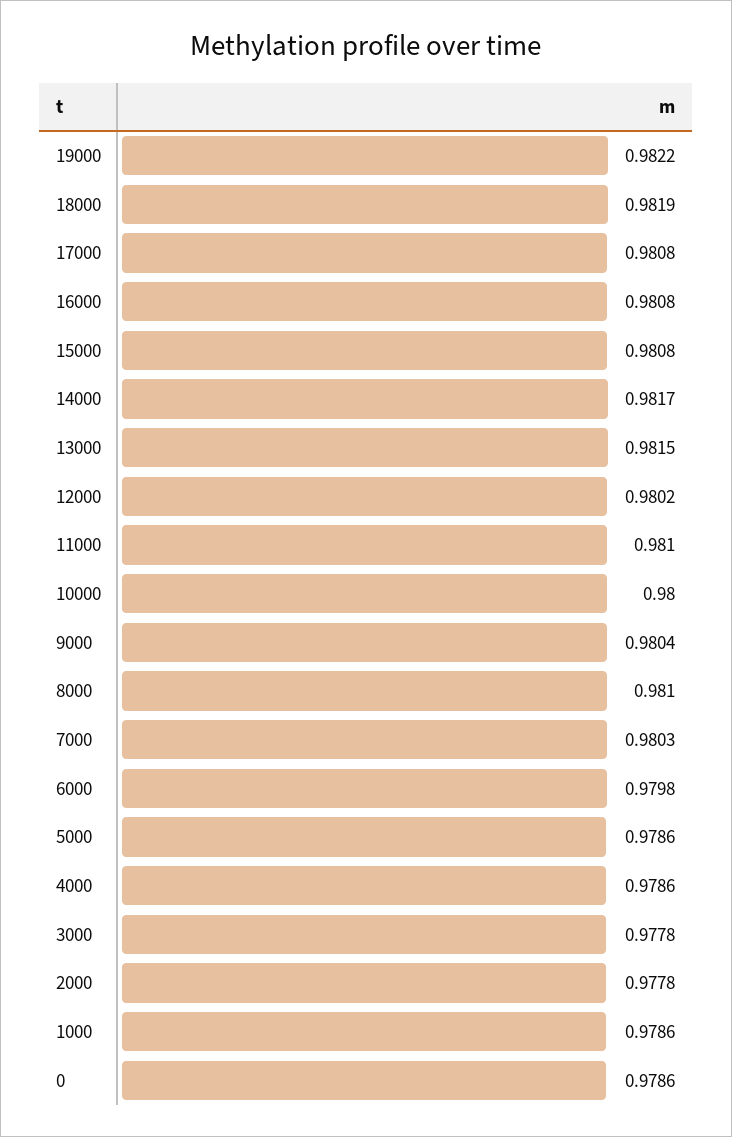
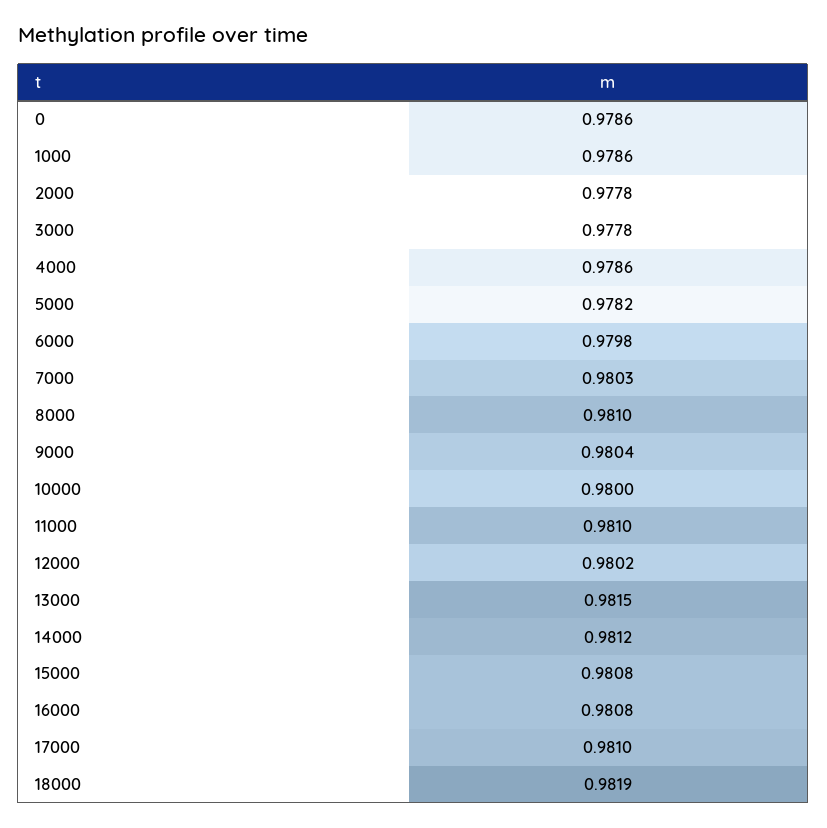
19000: 0.9822 -> none
17000: 0.9808 -> 0.981
14000: 0.9817 -> 0.9812
5000: 0.9786 -> 0.9782

